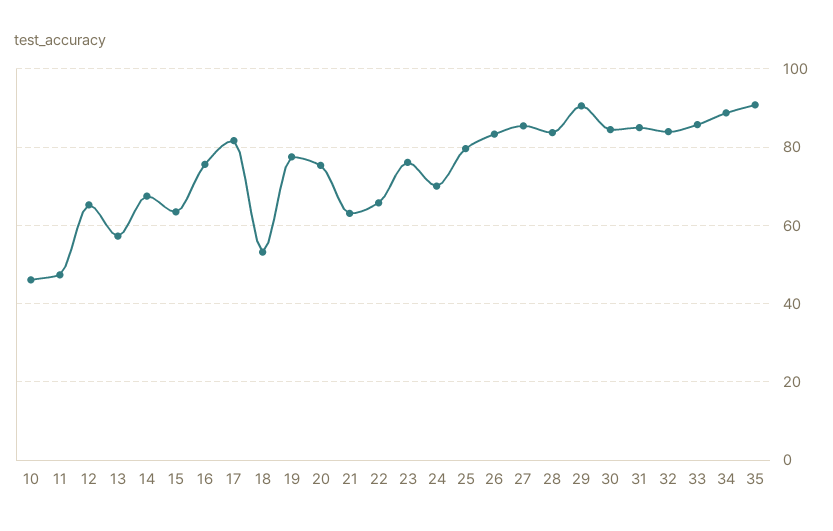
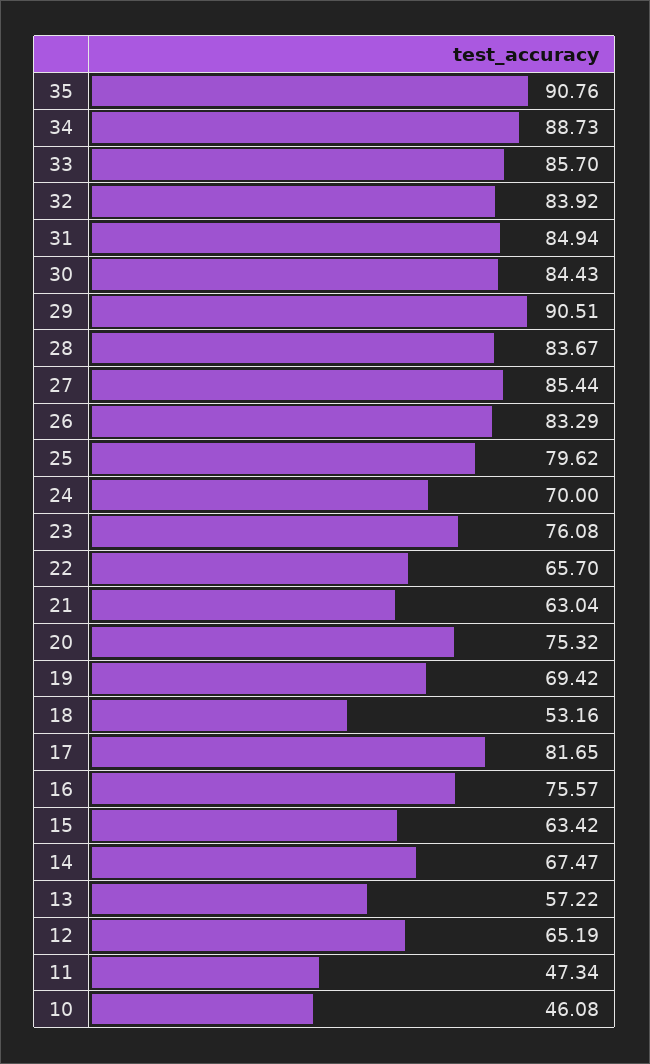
19: 78 -> 69.42

